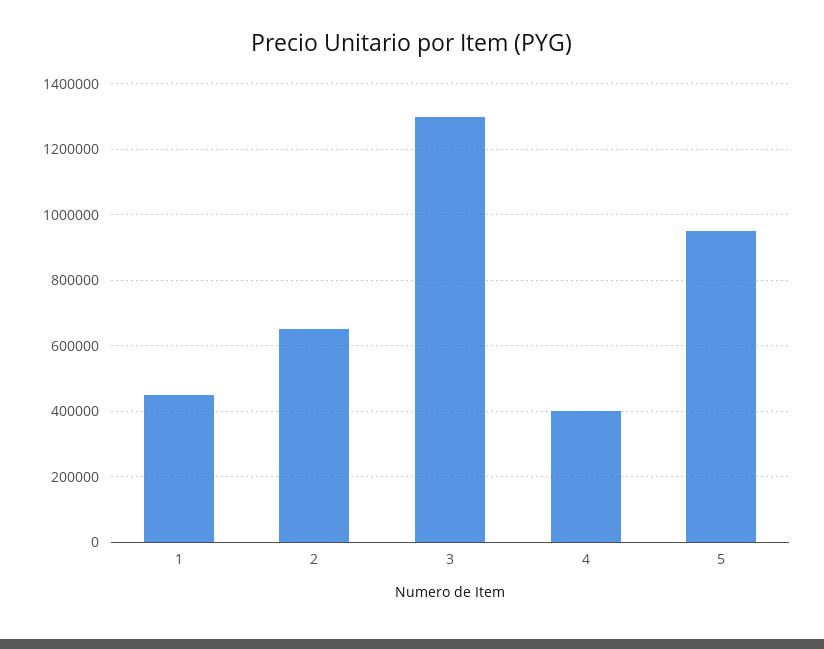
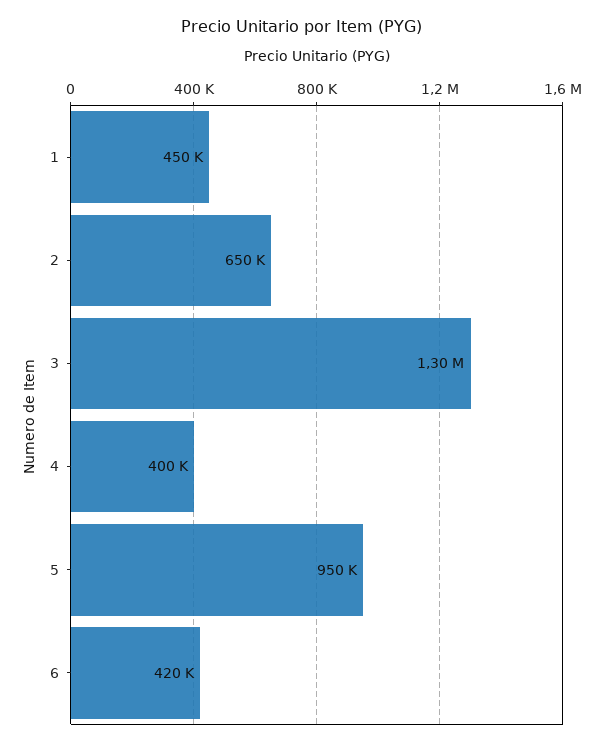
6: none -> 420000

